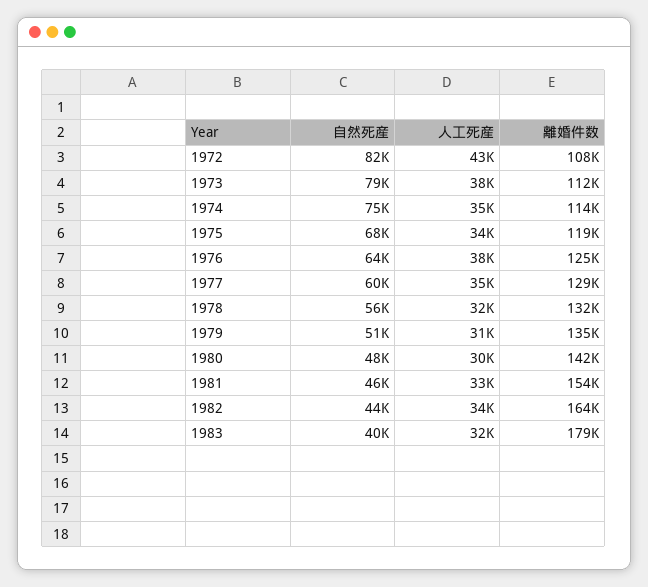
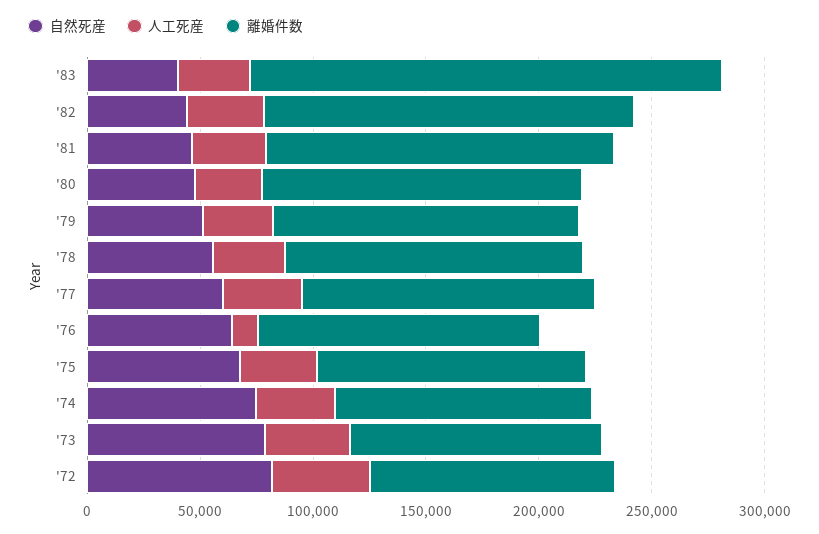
人工死産, 1976: 38000 -> 10000
離婚件数, 1983: 179000 -> 210000

